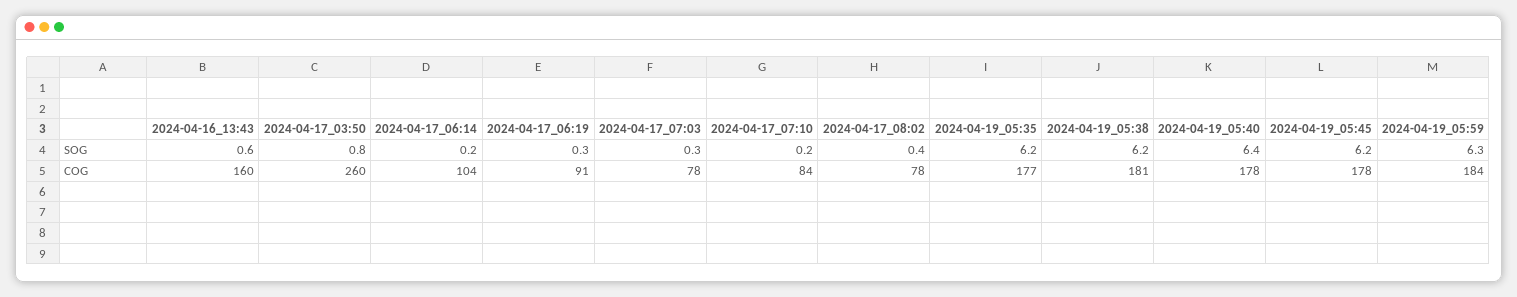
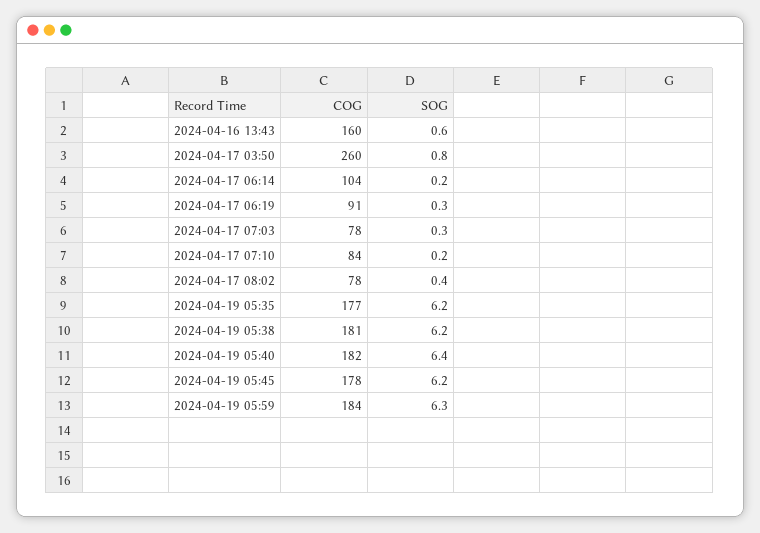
2024-04-19_05:40, COG: 178 -> 182

